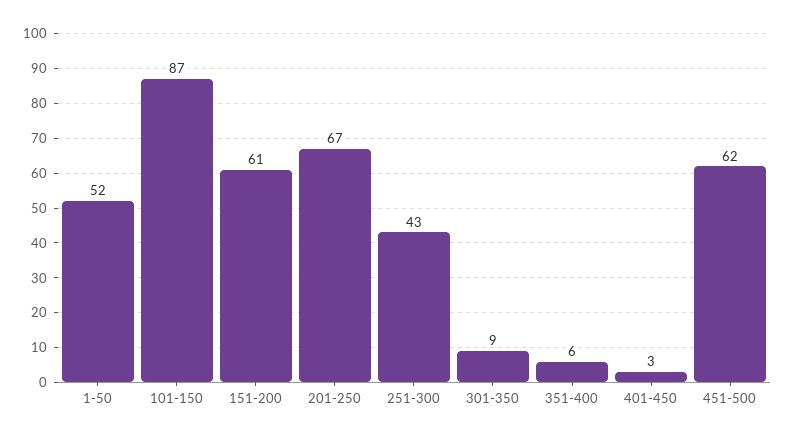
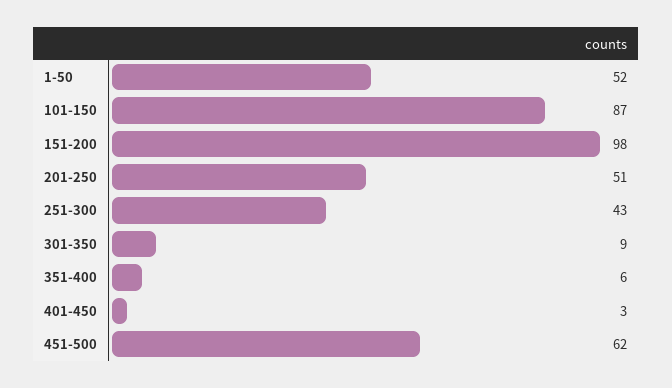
151-200: 61 -> 98
201-250: 67 -> 51

